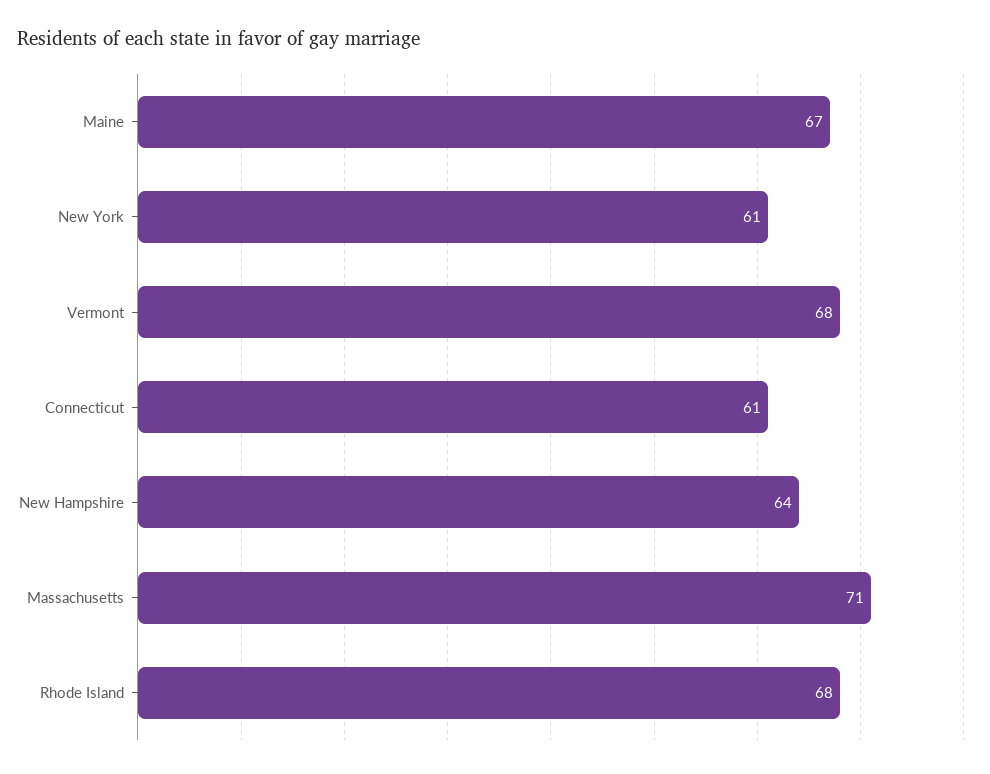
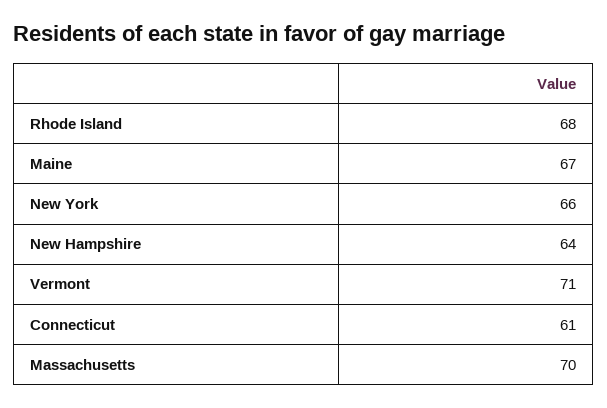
New York: 61 -> 66
Vermont: 68 -> 71
Massachusetts: 71 -> 70

